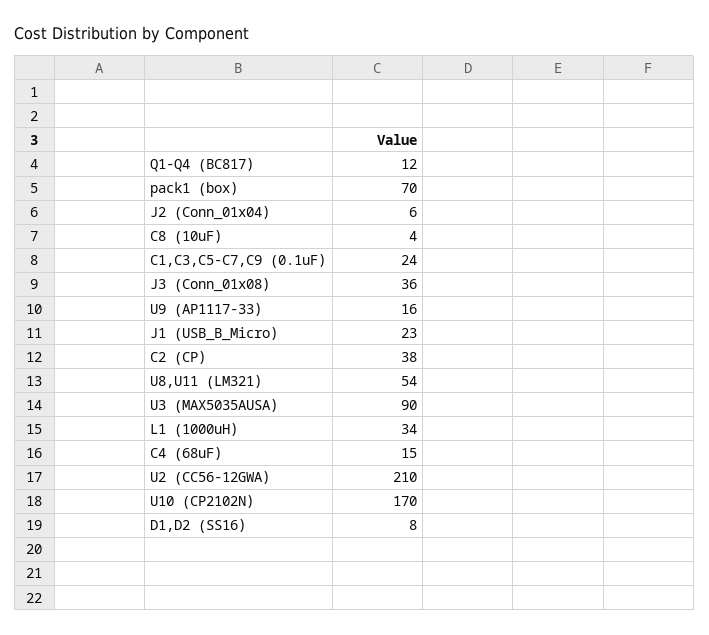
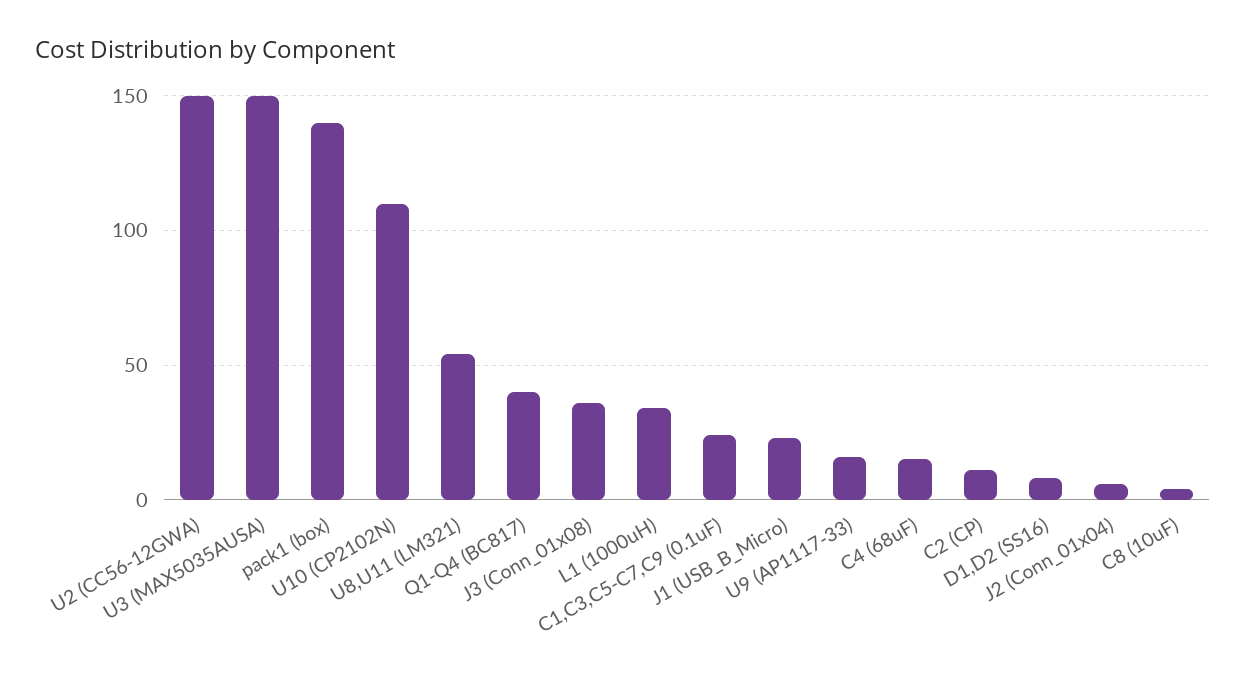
Q1-Q4 (BC817): 12 -> 40
pack1 (box): 70 -> 140
C2 (CP): 38 -> 10
U3 (MAX5035AUSA): 90 -> 150
U2 (CC56-12GWA): 210 -> 150
U10 (CP2102N): 170 -> 110

